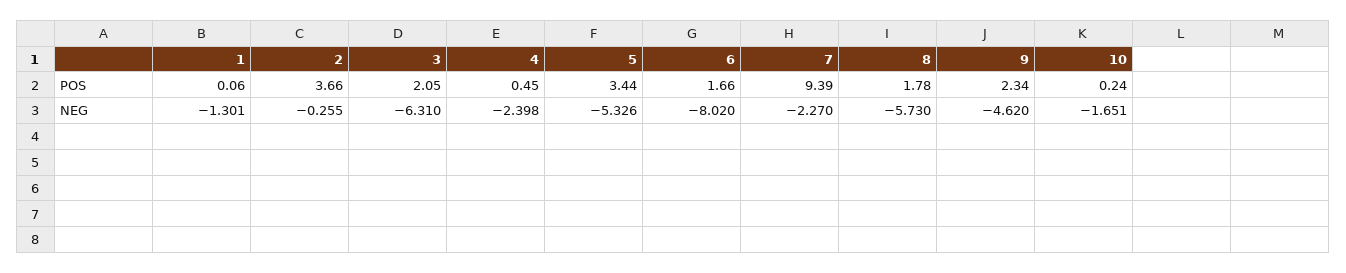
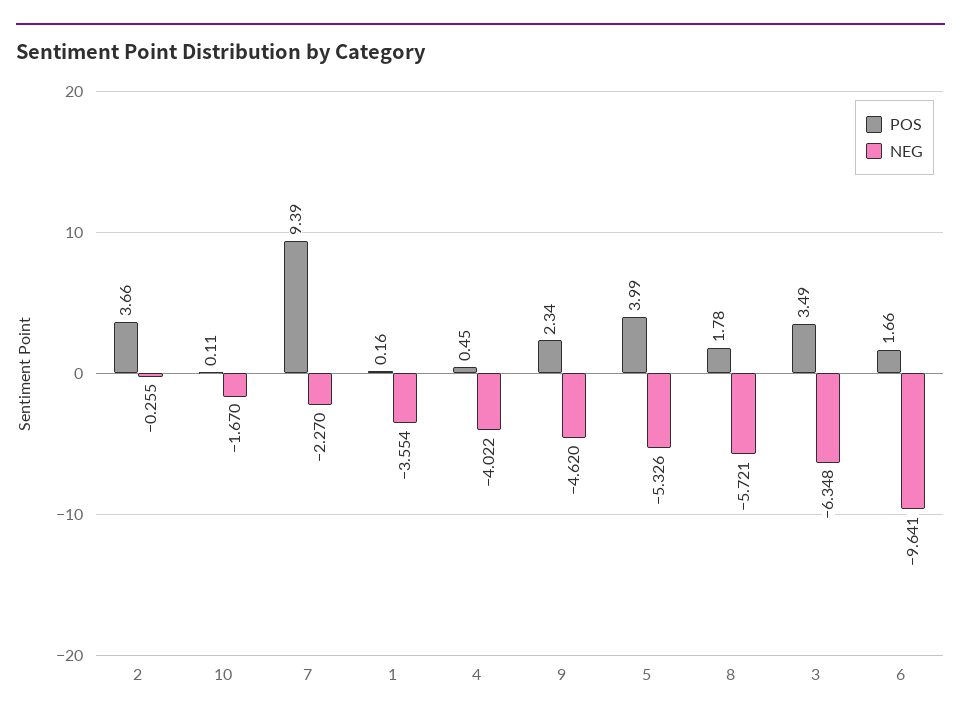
POS, 1: 0.06 -> 0.16
POS, 3: 2.05 -> 3.49
POS, 5: 3.44 -> 3.99
POS, 10: 0.24 -> 0.11
NEG, 1: -1.301 -> -3.554
NEG, 3: -6.31 -> -6.348
NEG, 4: -2.398 -> -4.022
NEG, 6: -8.02 -> -9.641
NEG, 8: -5.73 -> -5.721
NEG, 10: -1.651 -> -1.67

